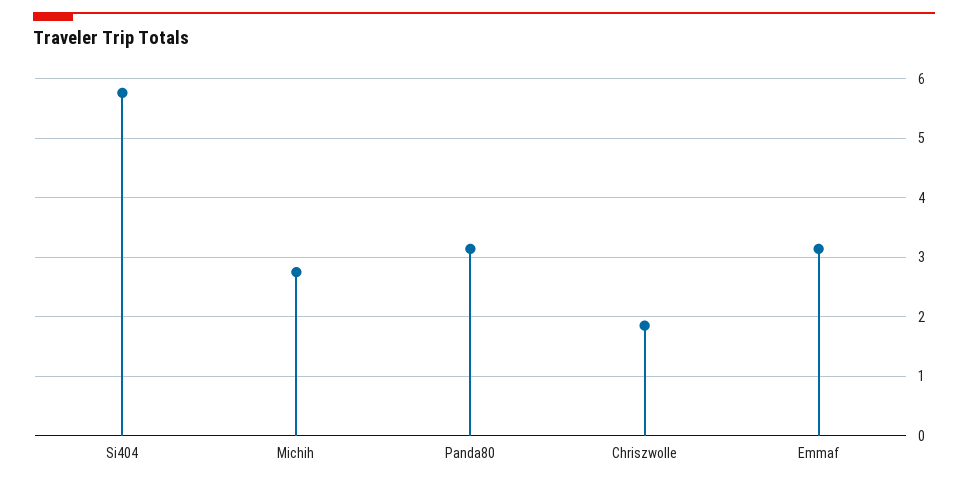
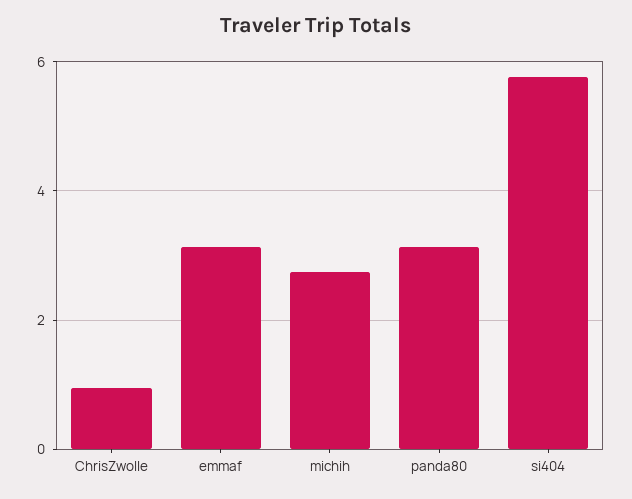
Chriszwolle: 1.8 -> 1

